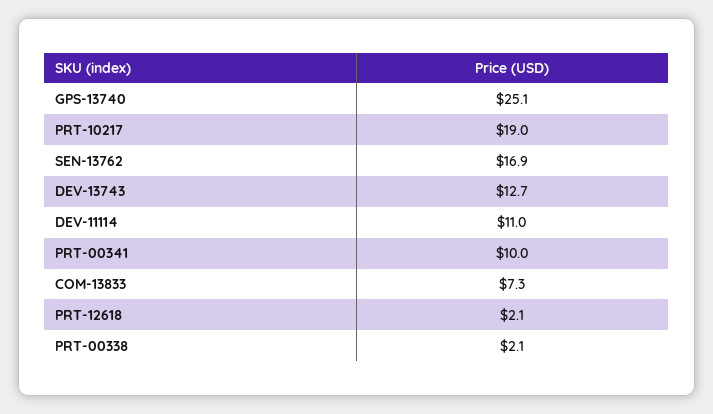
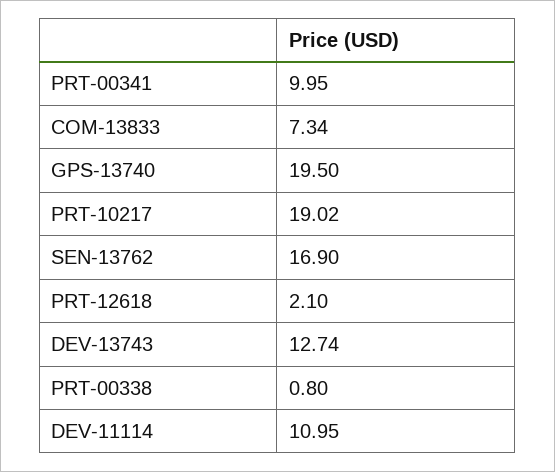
GPS-13740: 25.1 -> 19.5
PRT-00338: 2.1 -> 0.8

